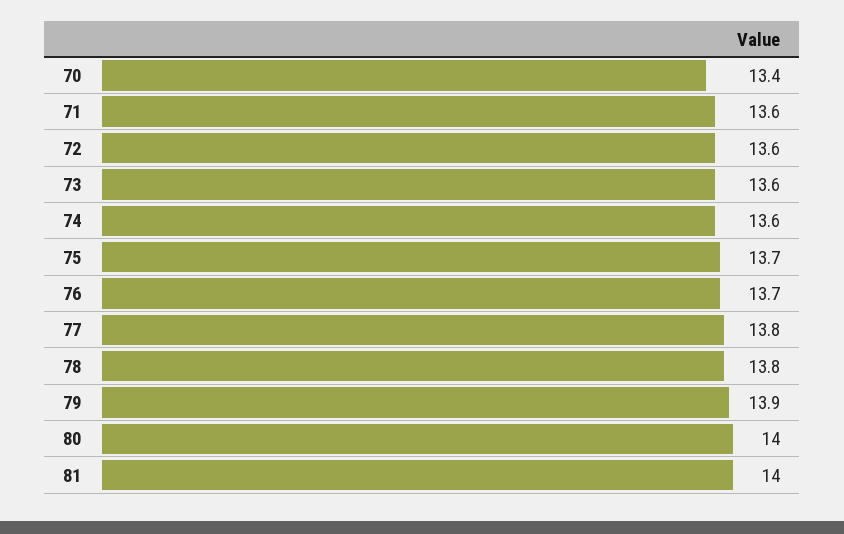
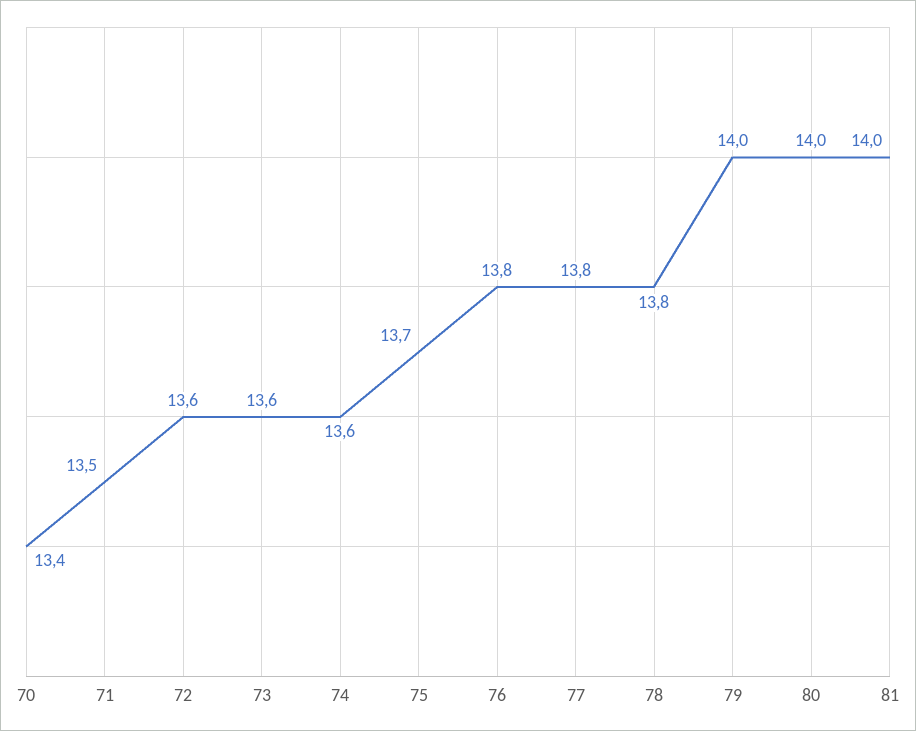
71: 13.6 -> 13.5
76: 13.7 -> 13.8
79: 13.9 -> 14

